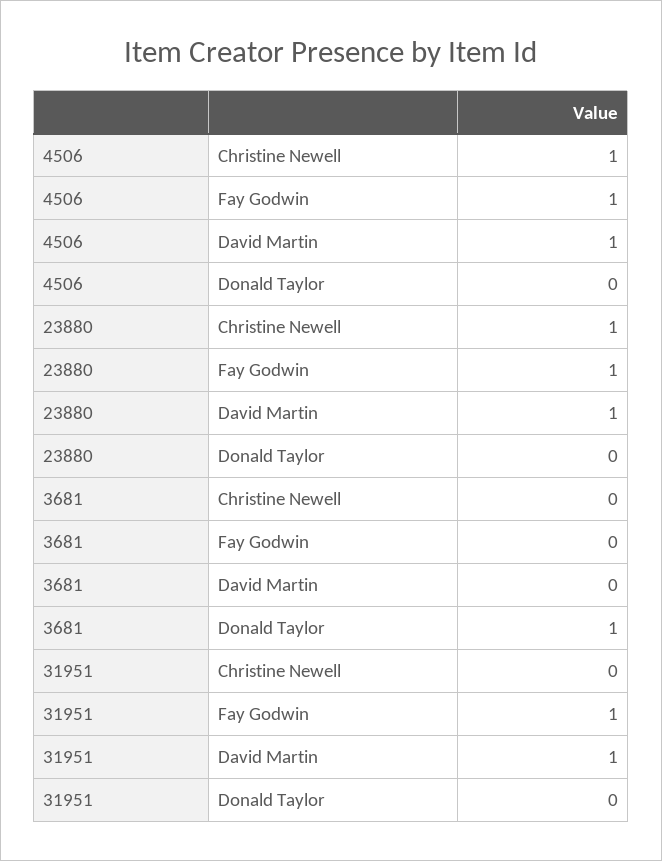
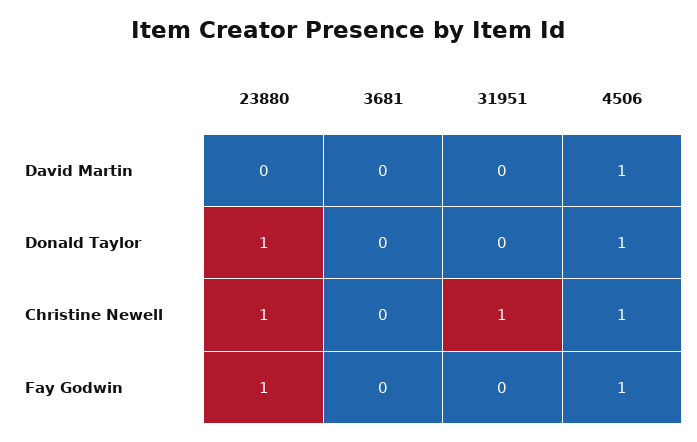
4506, Donald Taylor: 0 -> 1
23880, David Martin: 1 -> 0
23880, Donald Taylor: 0 -> 1
3681, Donald Taylor: 1 -> 0
31951, Christine Newell: 0 -> 1
31951, Fay Godwin: 1 -> 0
31951, David Martin: 1 -> 0

